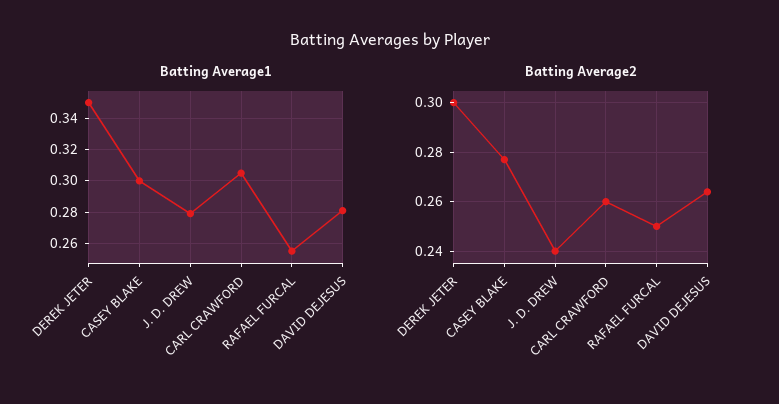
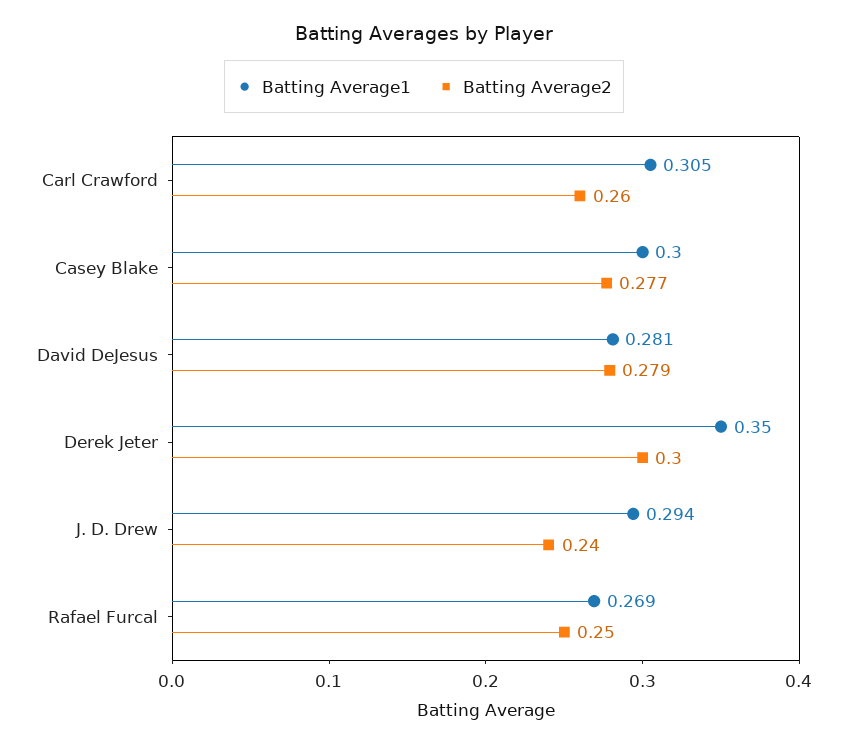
Batting Average1, J. D. DREW: 0.28 -> 0.294
Batting Average1, RAFAEL FURCAL: 0.255 -> 0.269
Batting Average2, DAVID DEJESUS: 0.265 -> 0.279

